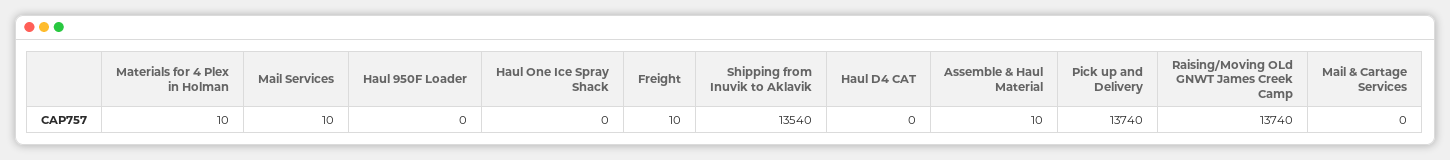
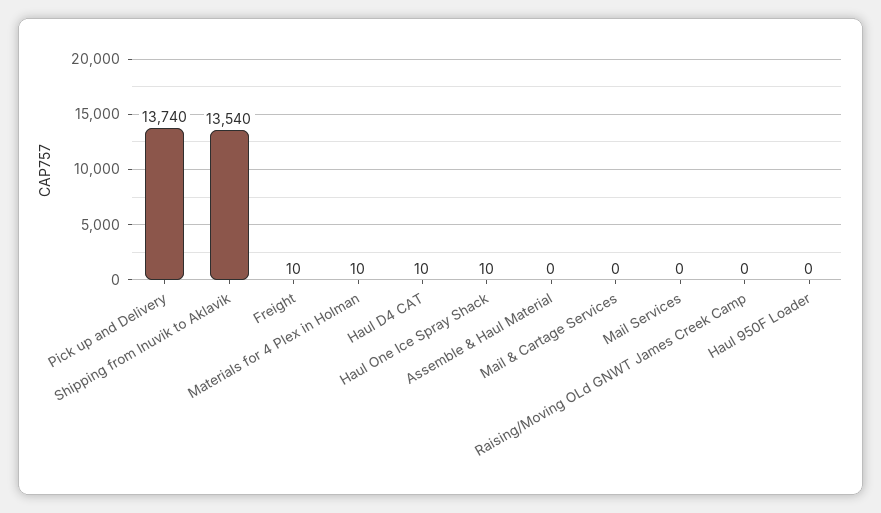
Mail Services: 10 -> 0
Haul One Ice Spray Shack: 0 -> 10
Haul D4 CAT: 0 -> 10
Assemble & Haul Material: 10 -> 0
Raising/Moving OLd GNWT James Creek Camp: 13740 -> 0

